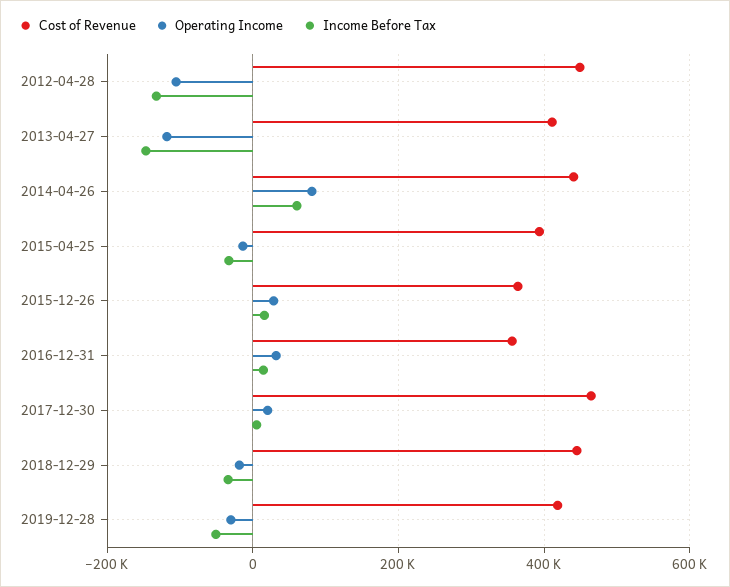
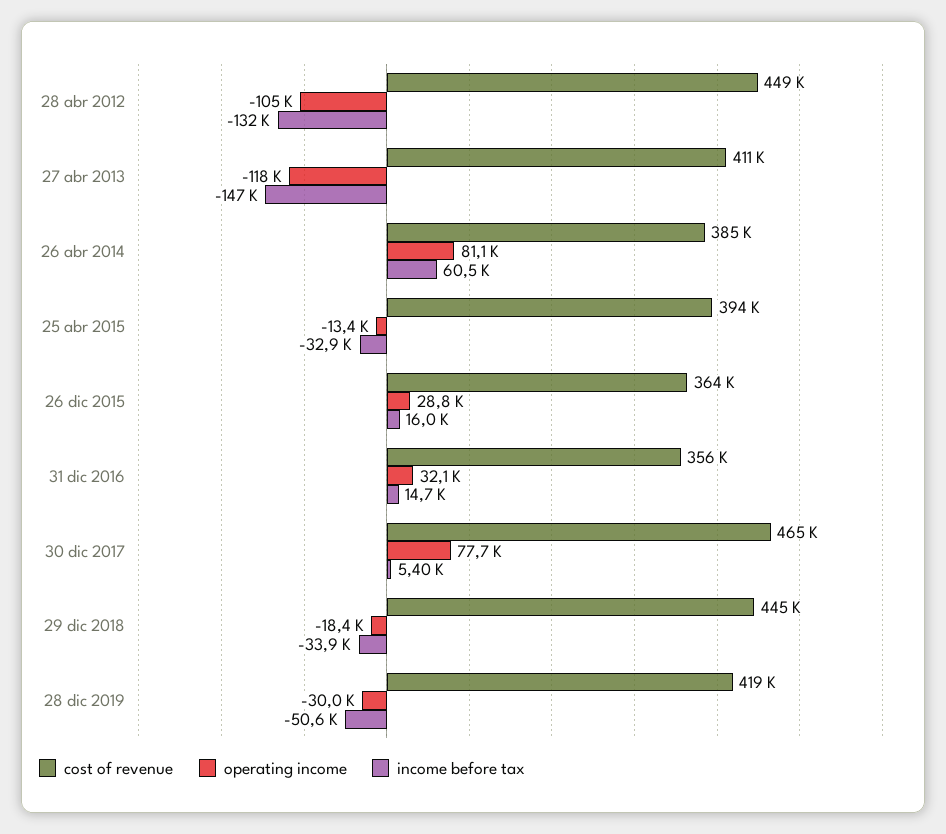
Cost of Revenue, 2014-04-26: 440000 -> 385000
Operating Income, 2017-12-30: 20000 -> 77700

